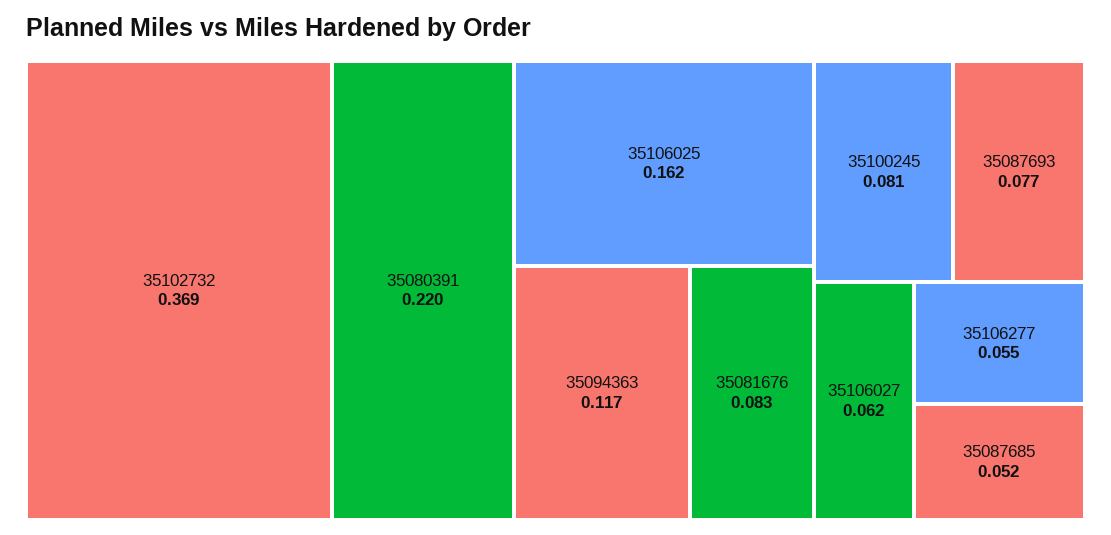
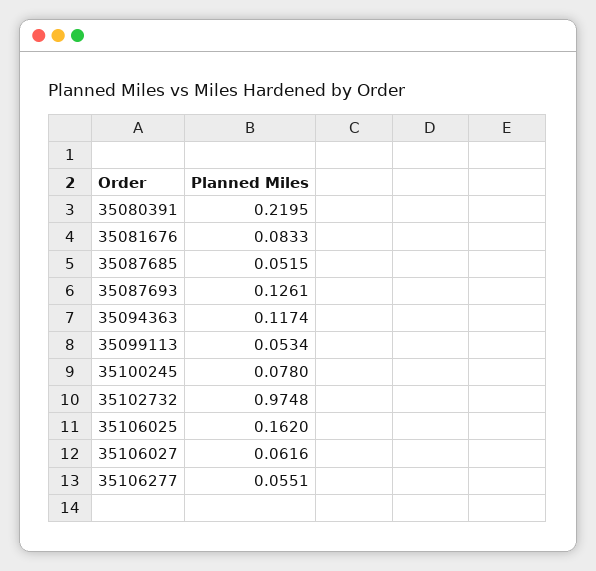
35102732: 0.369 -> 0.9748
35100245: 0.081 -> 0.078
35087693: 0.077 -> 0.1261
35099113: none -> 0.0534

